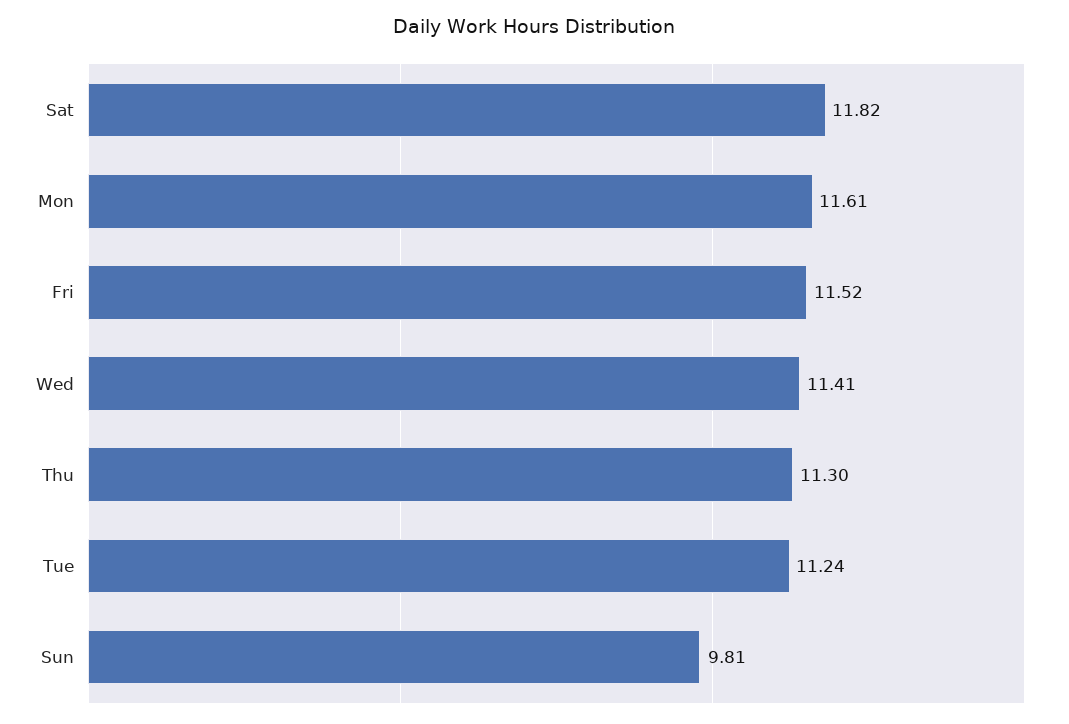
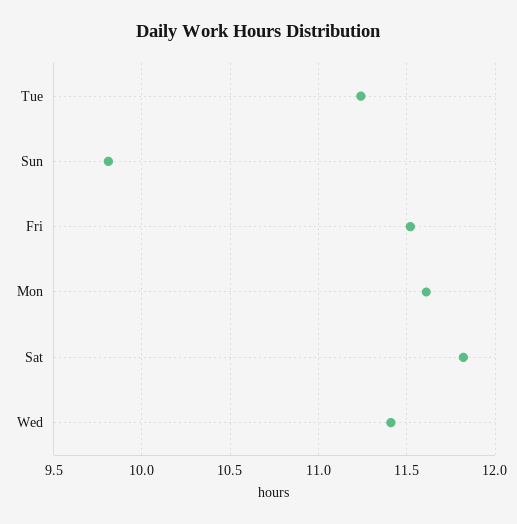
Thu: 11.3 -> none

